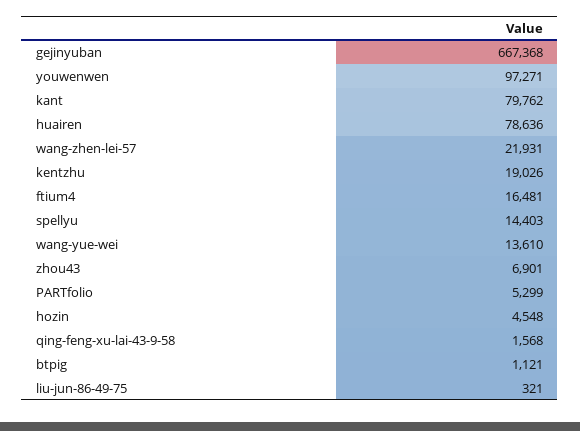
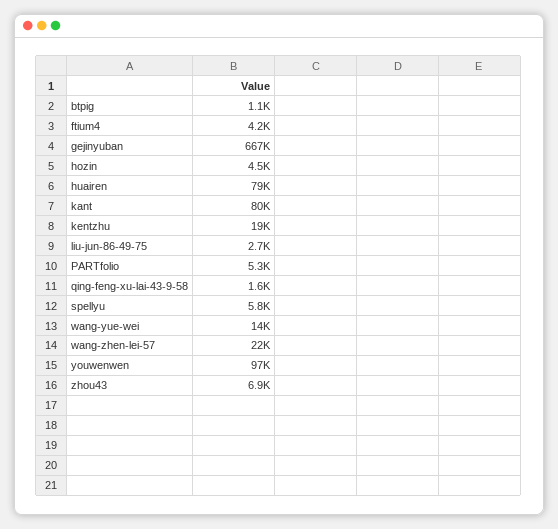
ftium4: 16481 -> 4200
spellyu: 14403 -> 5800
liu-jun-86-49-75: 321 -> 2700

